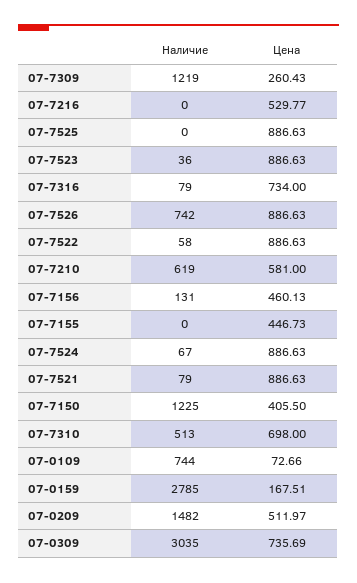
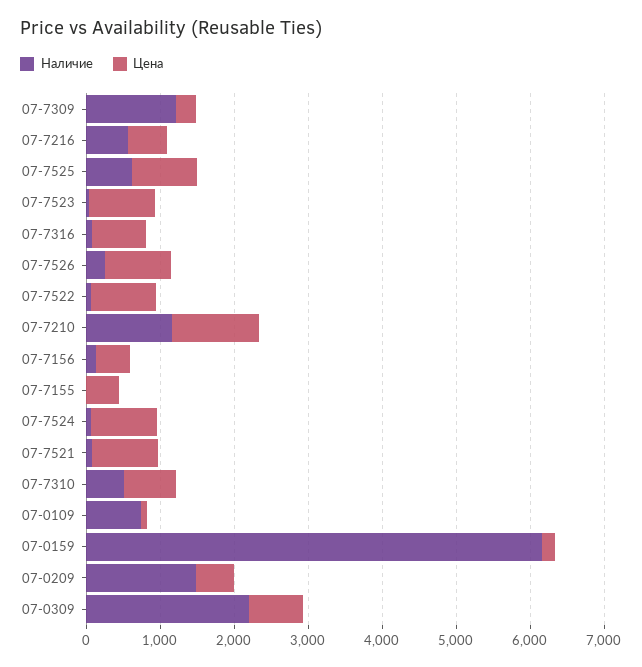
Наличие, 07-7216: 0 -> 600
Наличие, 07-7525: 0 -> 600
Наличие, 07-7526: 742 -> 200
Наличие, 07-7210: 619 -> 1200
Цена, 07-7210: 581 -> 1200
Наличие, 07-7150: 1225 -> none
Цена, 07-7150: 405.5 -> none
Наличие, 07-0159: 2785 -> 6200
Наличие, 07-0309: 3035 -> 2200

